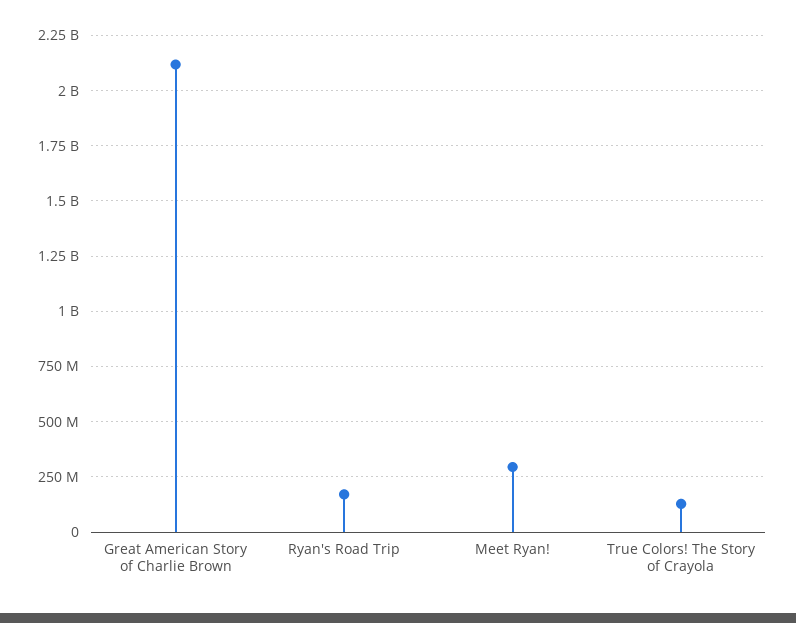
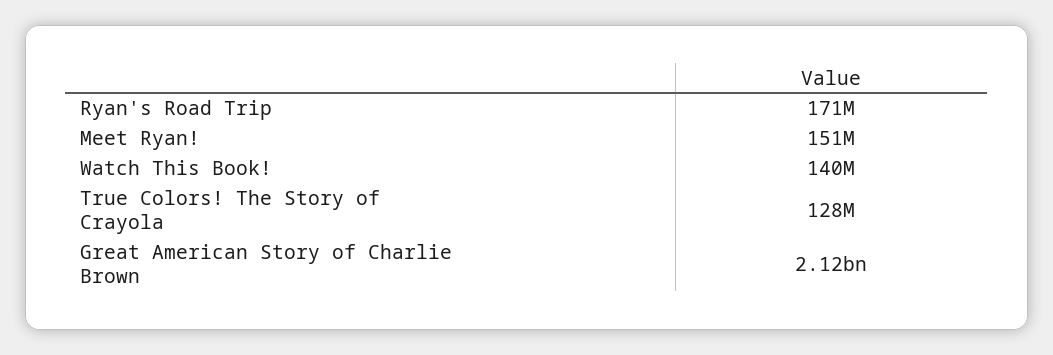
Meet Ryan!: 300000000 -> 151000000
Watch This Book!: none -> 140000000

